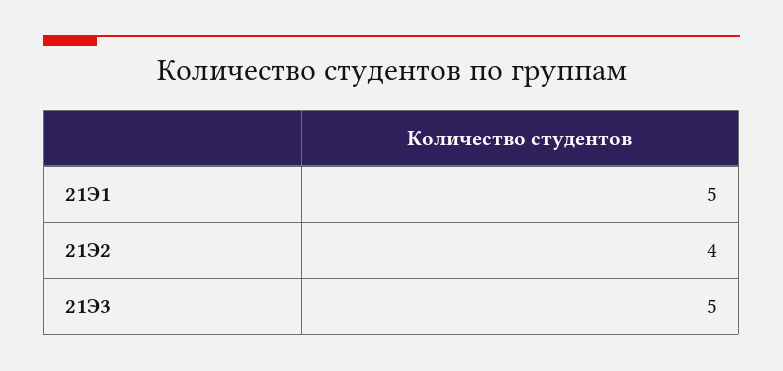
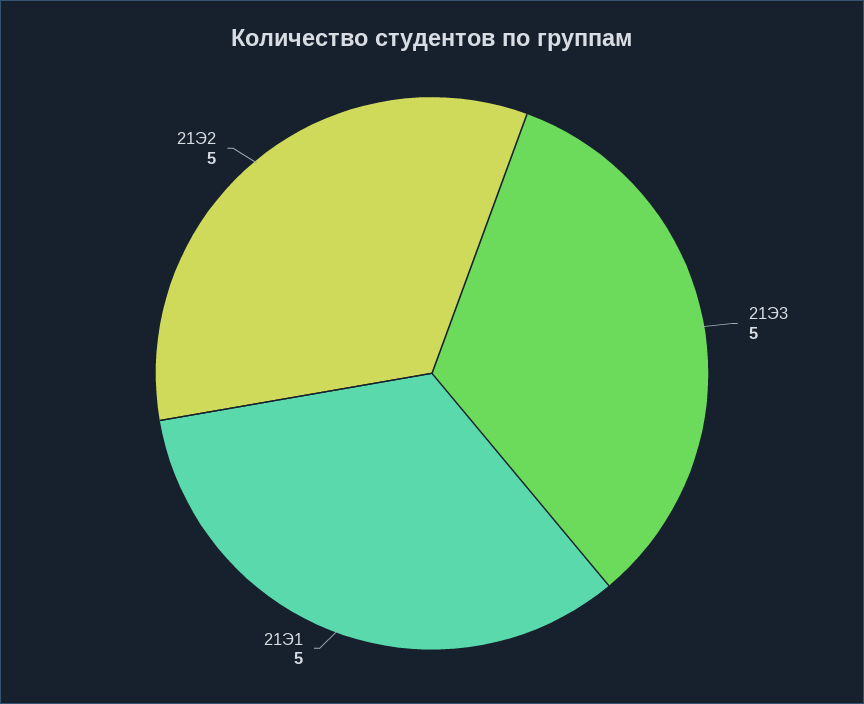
21Э2: 4 -> 5

